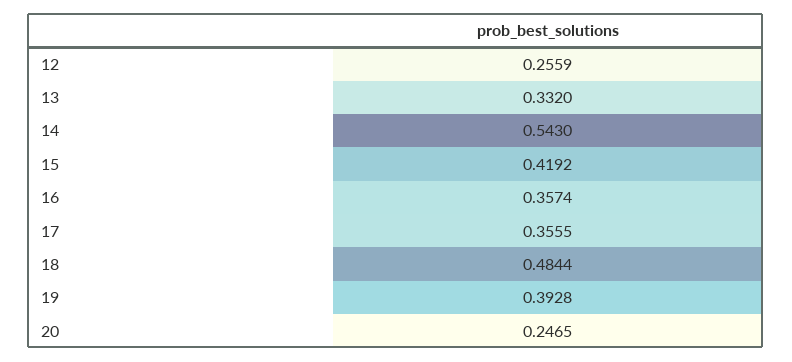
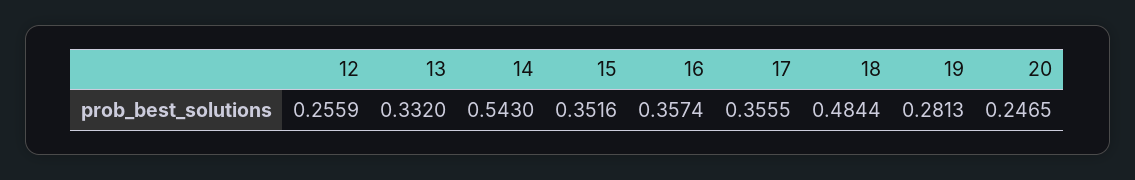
15: 0.4192 -> 0.3516
19: 0.3928 -> 0.2813

